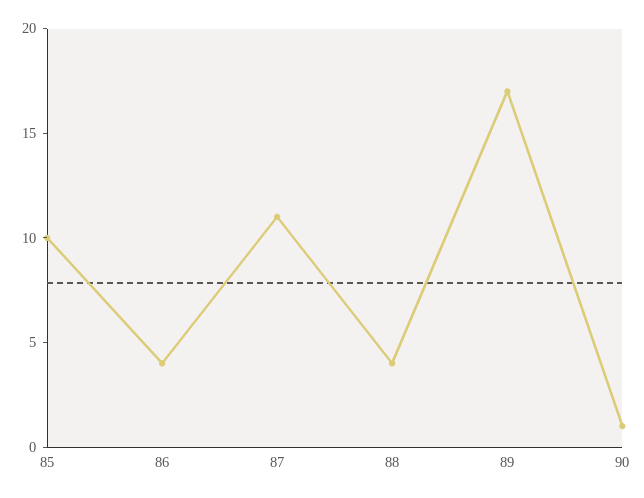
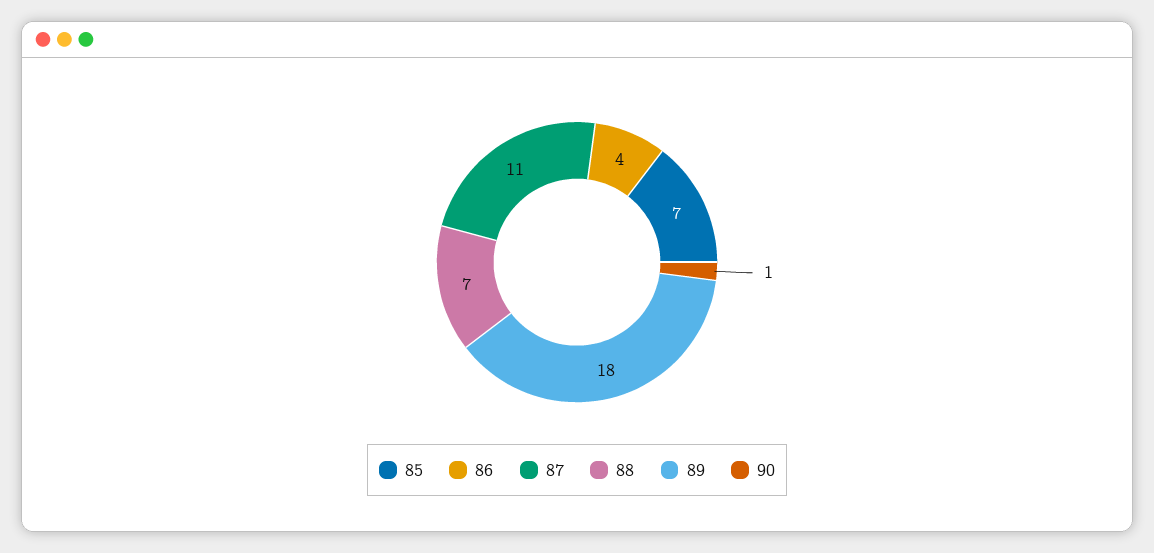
85: 10 -> 7
88: 4 -> 7
89: 17 -> 18

